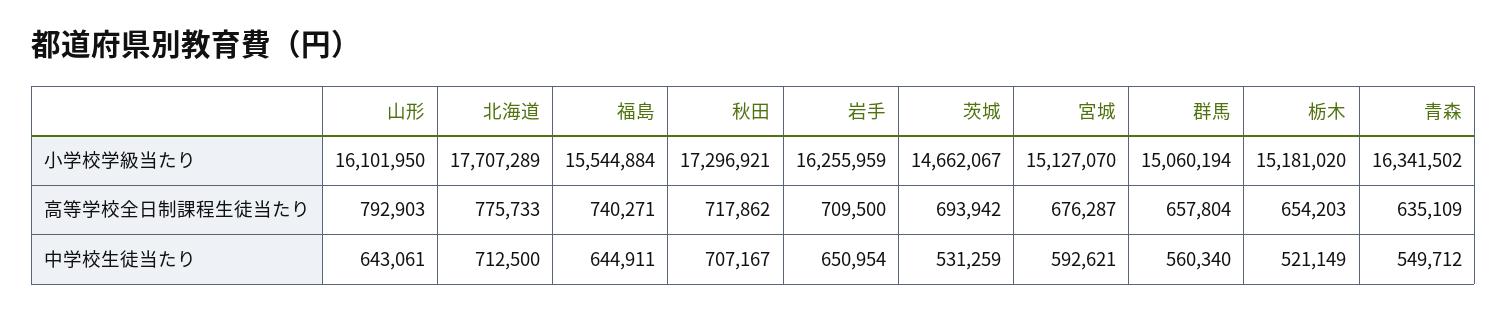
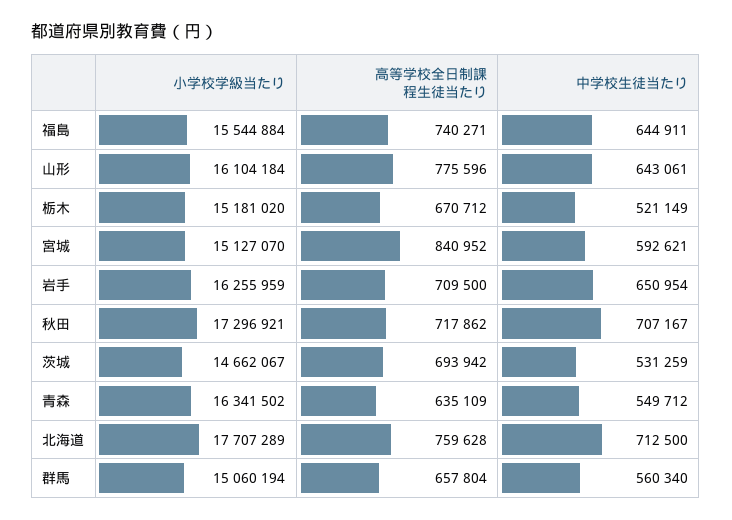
山形, 小学校学級当たり: 16101950 -> 16104184
山形, 高等学校全日制課程生徒当たり: 792903 -> 775596
北海道, 高等学校全日制課程生徒当たり: 775733 -> 759628
宮城, 高等学校全日制課程生徒当たり: 676287 -> 840952
栃木, 高等学校全日制課程生徒当たり: 654203 -> 670712

